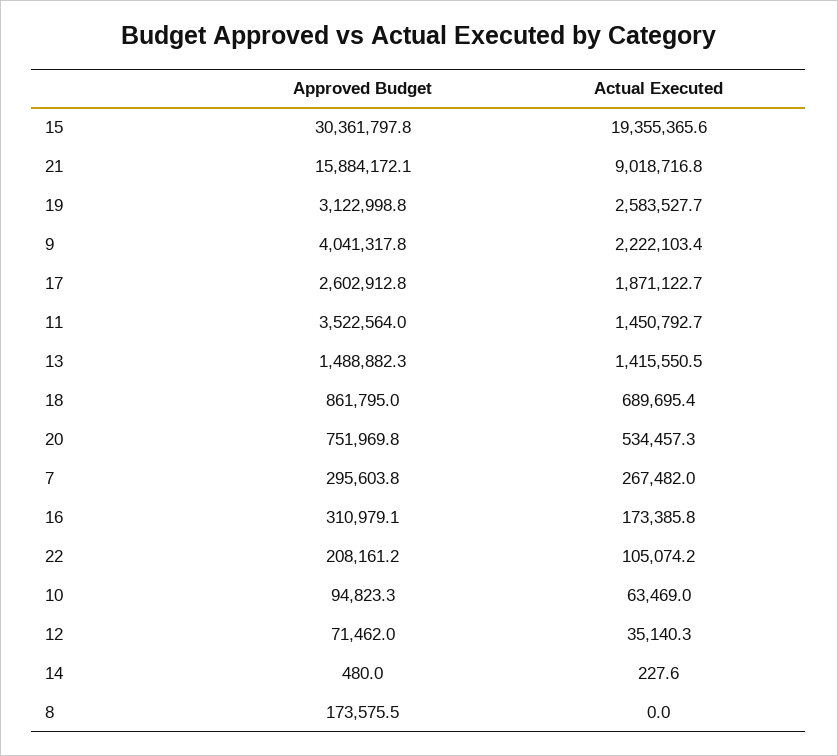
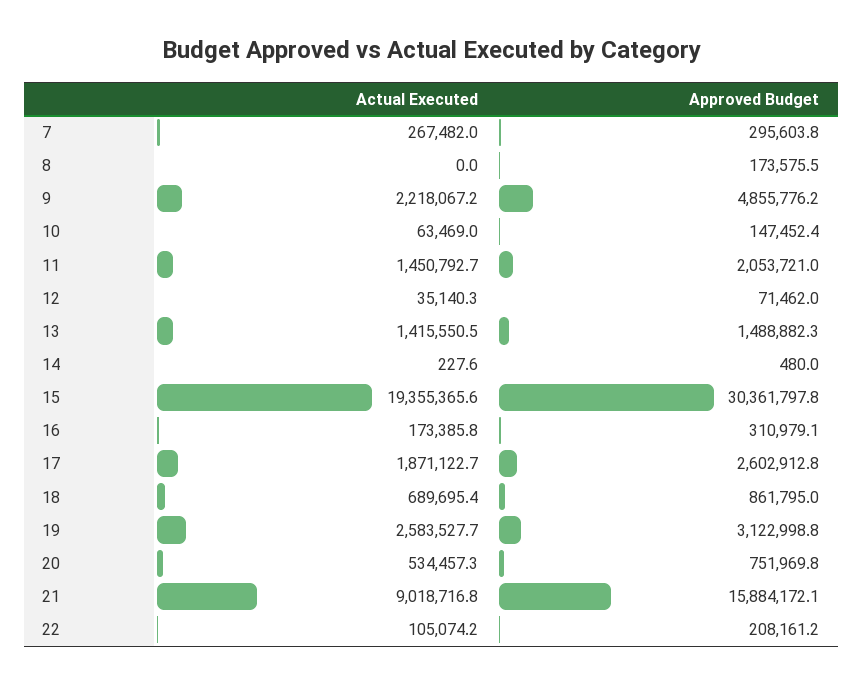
Approved Budget, 9: 4041317.8 -> 4855776.2
Actual Executed, 9: 2222103.4 -> 2218067.2
Approved Budget, 11: 3522564 -> 2053721
Approved Budget, 10: 94823.3 -> 147452.4

